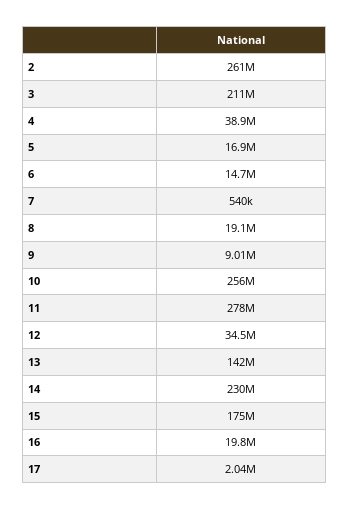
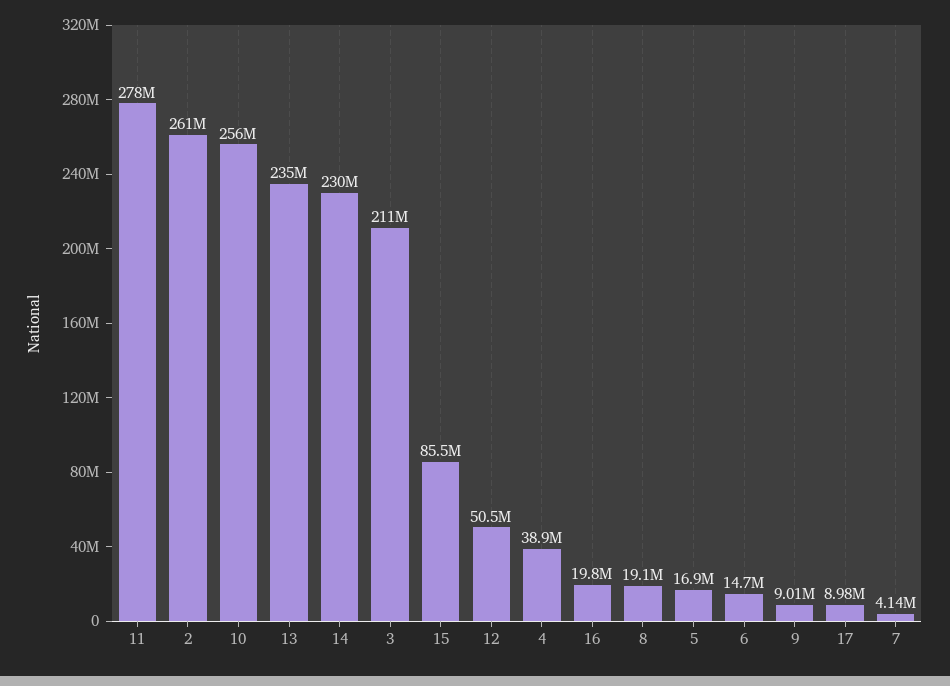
7: 540000 -> 4140000
12: 34500000 -> 50500000
13: 142000000 -> 235000000
15: 175000000 -> 85500000
17: 2040000 -> 8980000

